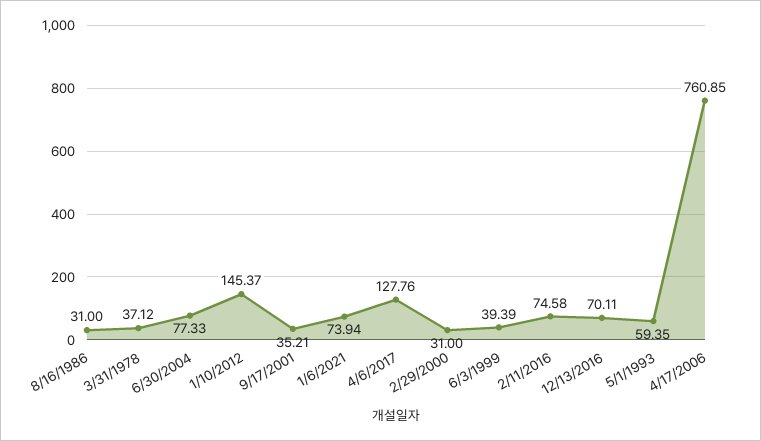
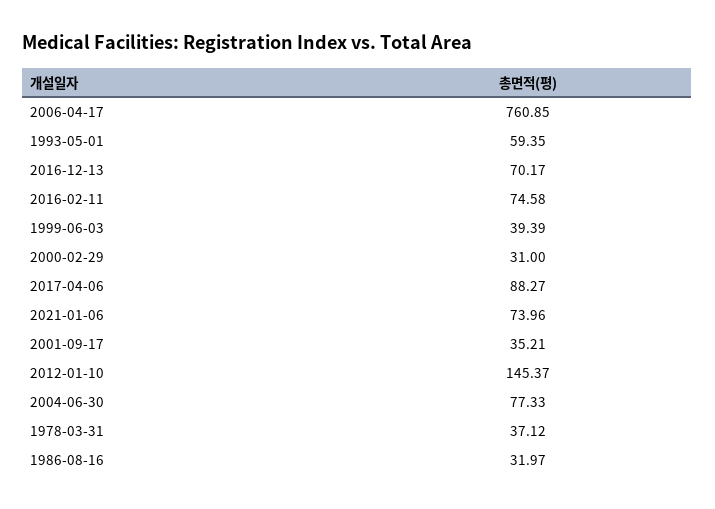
8/16/1986: 31 -> 31.97
1/6/2021: 73.94 -> 73.96
4/6/2017: 127.76 -> 88.27
12/13/2016: 70.11 -> 70.17

